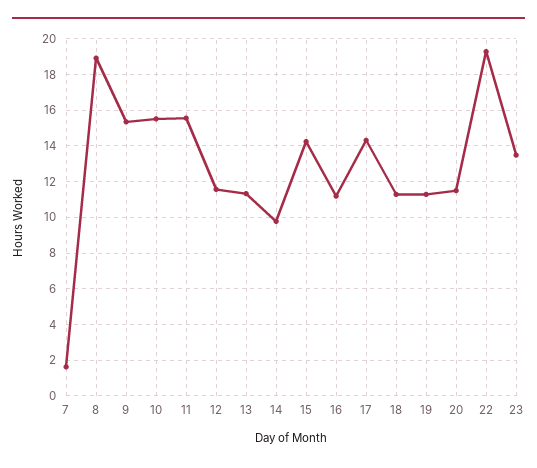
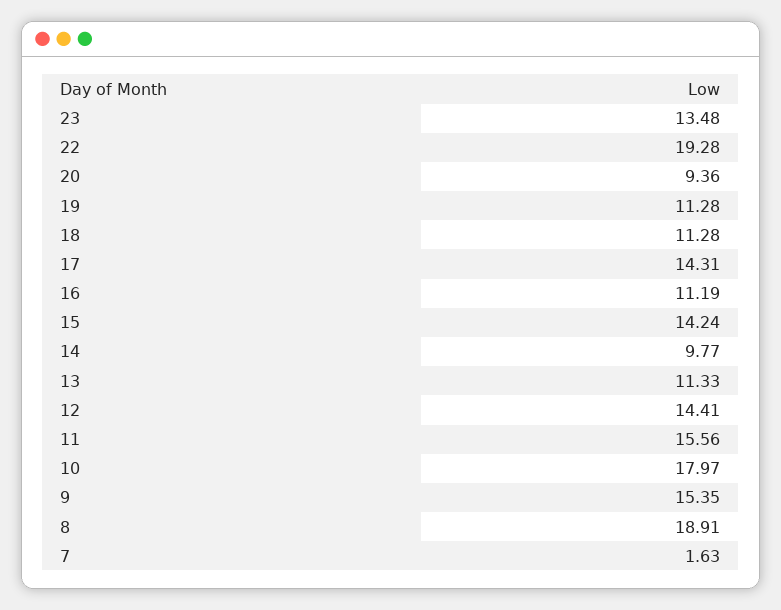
10: 15.5 -> 17.97
12: 11.5 -> 14.41
20: 11.5 -> 9.36

